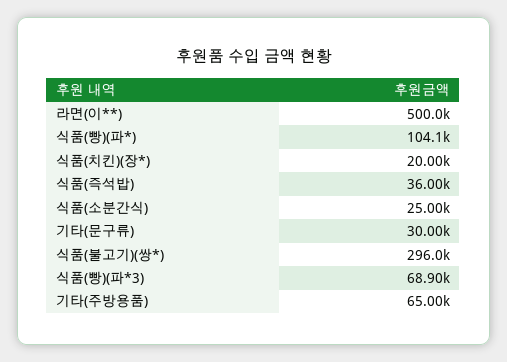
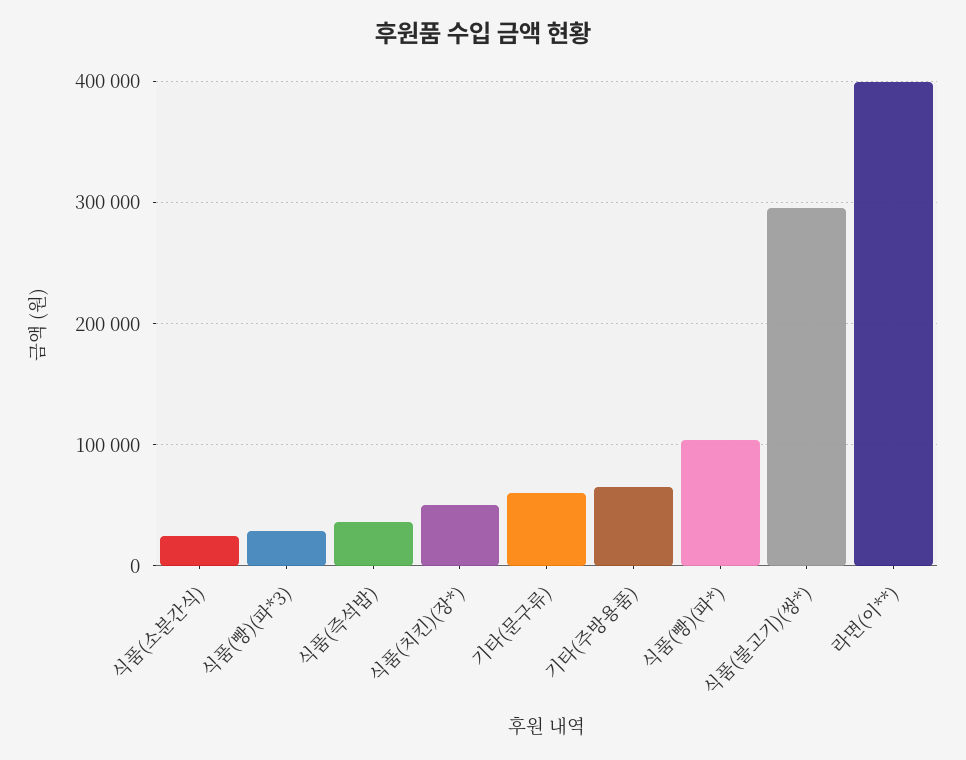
라면(이**): 500000 -> 400000
식품(치킨)(장*): 20000 -> 50000
기타(문구류): 30000 -> 60000
식품(빵)(파*3): 68900 -> 30000

